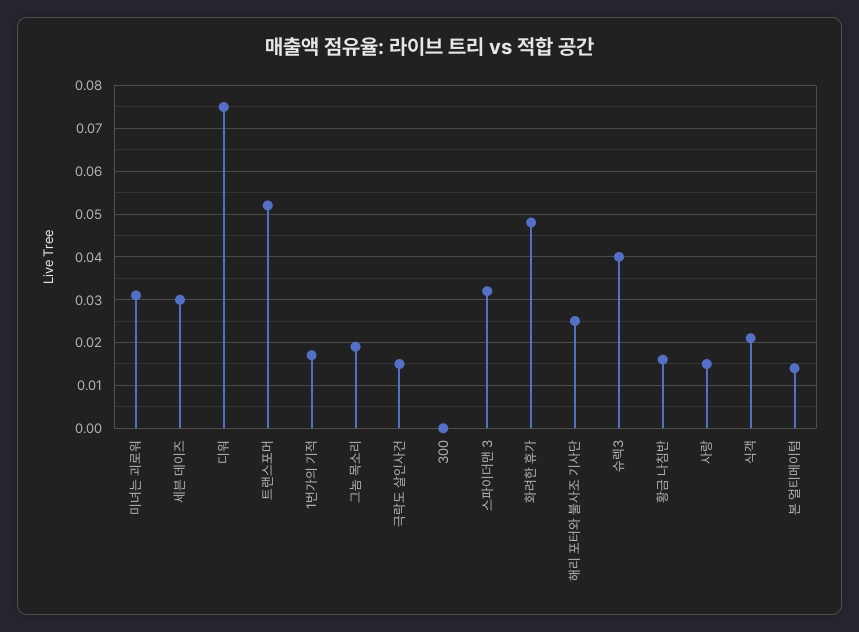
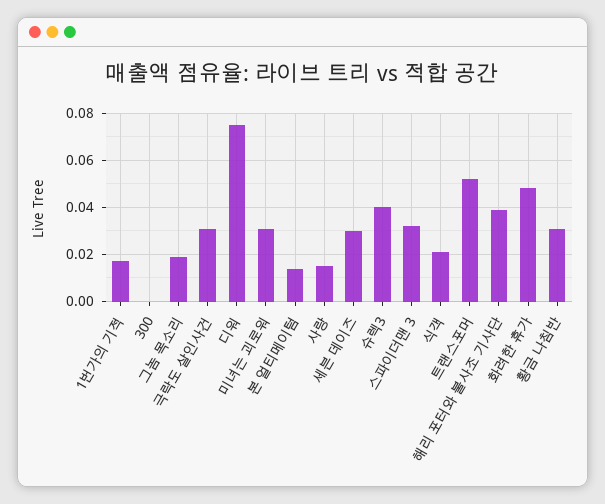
극락도 살인사건: 0.015 -> 0.03
해리 포터와 불사조 기사단: 0.025 -> 0.04
황금 나침반: 0.015 -> 0.03

